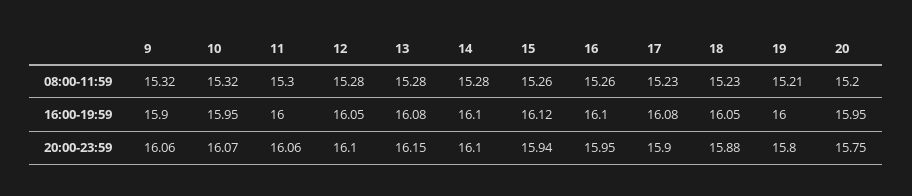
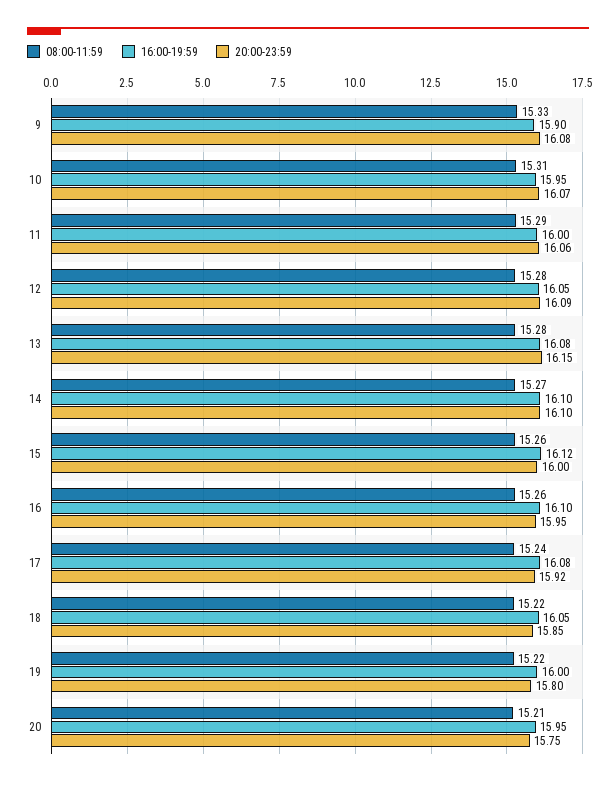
08:00-11:59, 9: 15.32 -> 15.33
08:00-11:59, 10: 15.32 -> 15.31
08:00-11:59, 11: 15.3 -> 15.29
08:00-11:59, 14: 15.28 -> 15.27
08:00-11:59, 17: 15.23 -> 15.24
08:00-11:59, 18: 15.23 -> 15.22
08:00-11:59, 19: 15.21 -> 15.22
08:00-11:59, 20: 15.2 -> 15.21
20:00-23:59, 9: 16.06 -> 16.08
20:00-23:59, 12: 16.1 -> 16.09
20:00-23:59, 15: 15.94 -> 16
20:00-23:59, 17: 15.9 -> 15.92
20:00-23:59, 18: 15.88 -> 15.85

